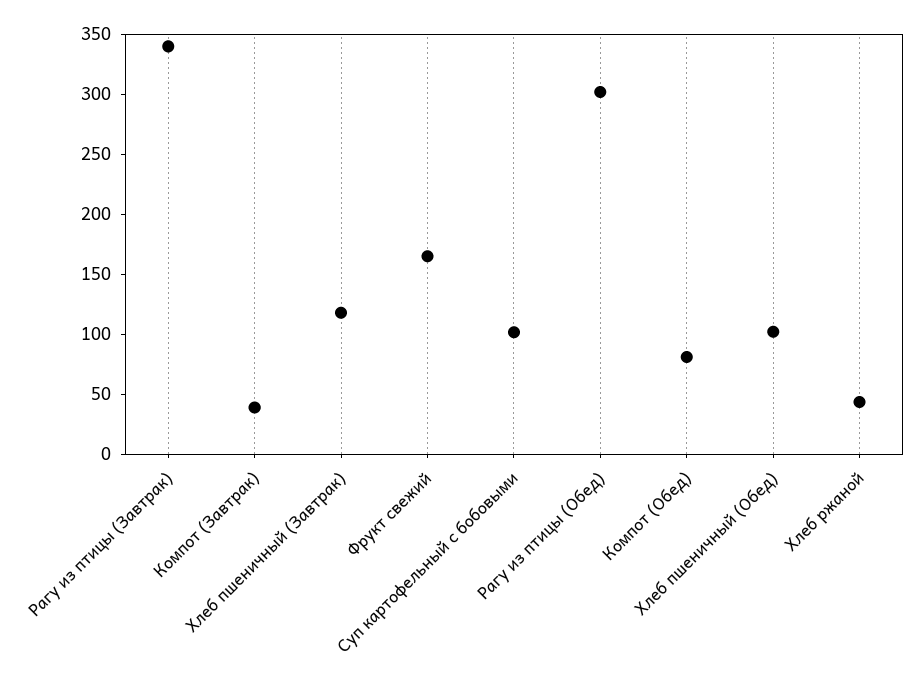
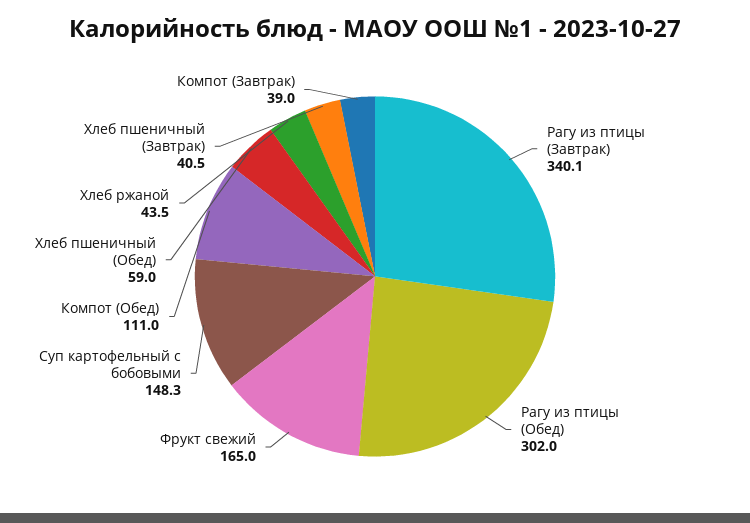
Хлеб пшеничный (Завтрак): 120 -> 40.5
Суп картофельный с бобовыми: 100 -> 148.3
Компот (Обед): 80 -> 111
Хлеб пшеничный (Обед): 100 -> 59

